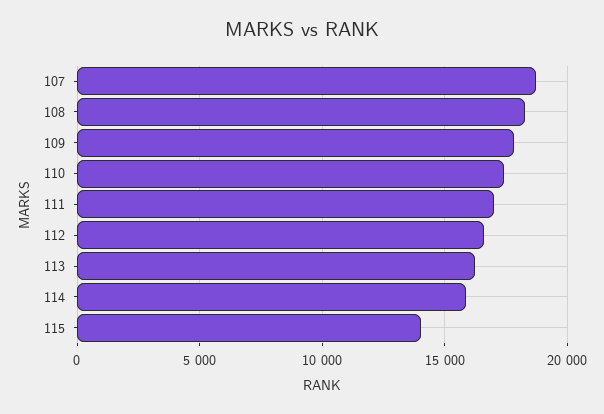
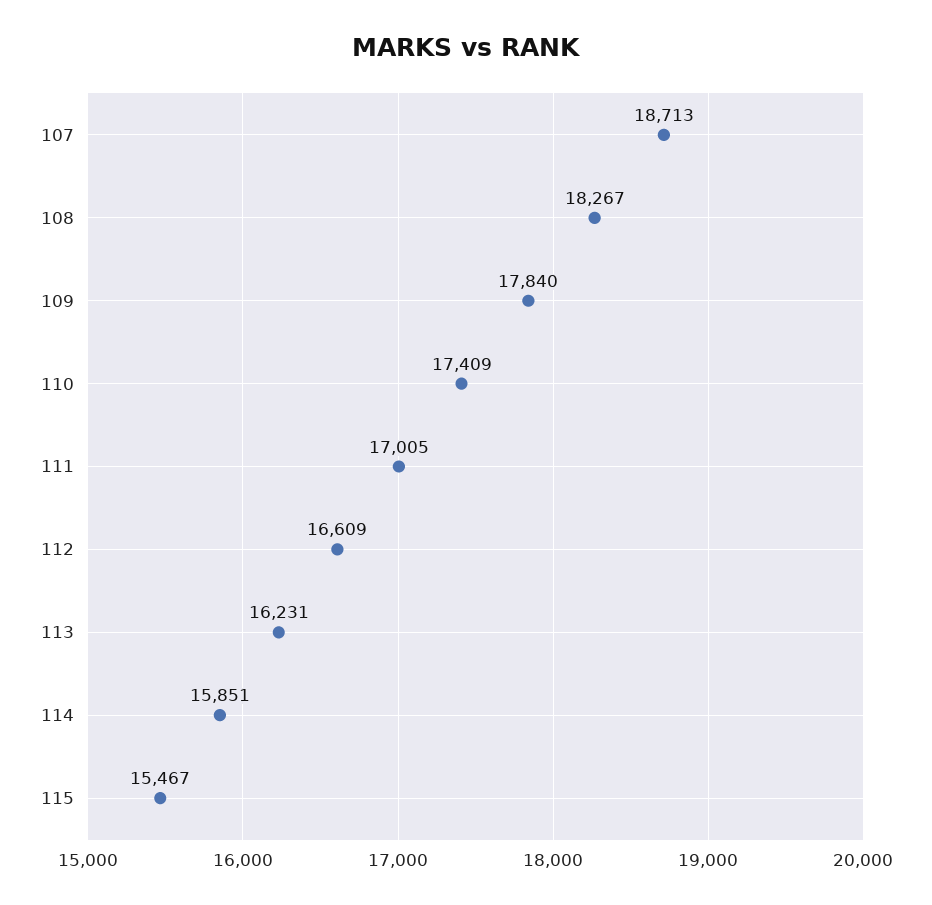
115: 14000 -> 15467

